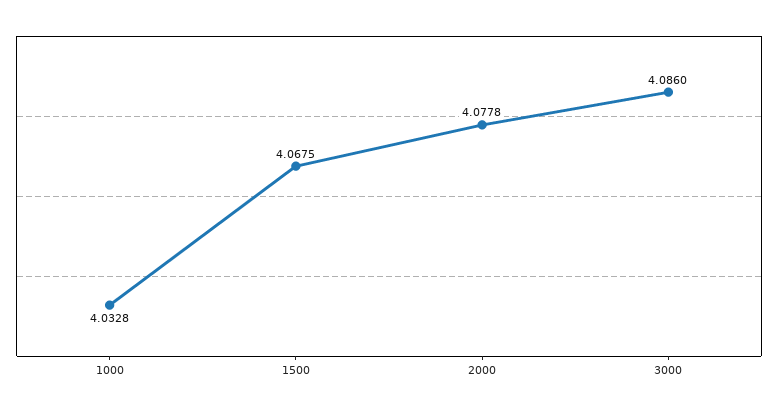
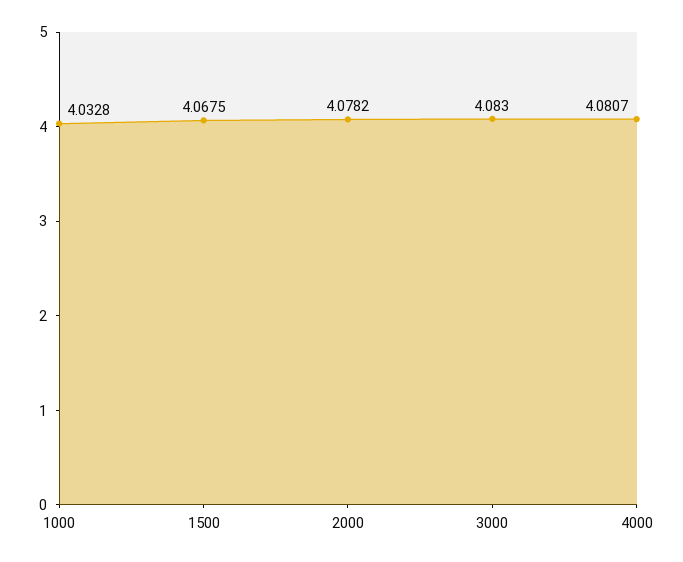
2000: 4.0778 -> 4.0782
3000: 4.086 -> 4.083
4000: none -> 4.0807

